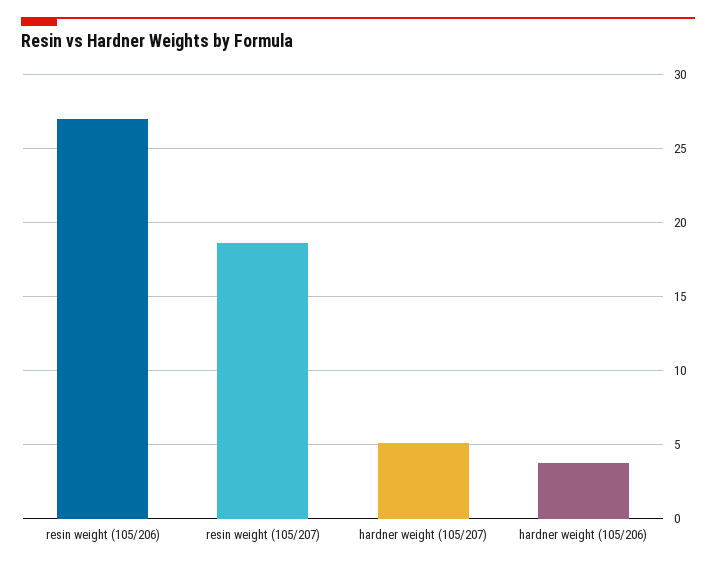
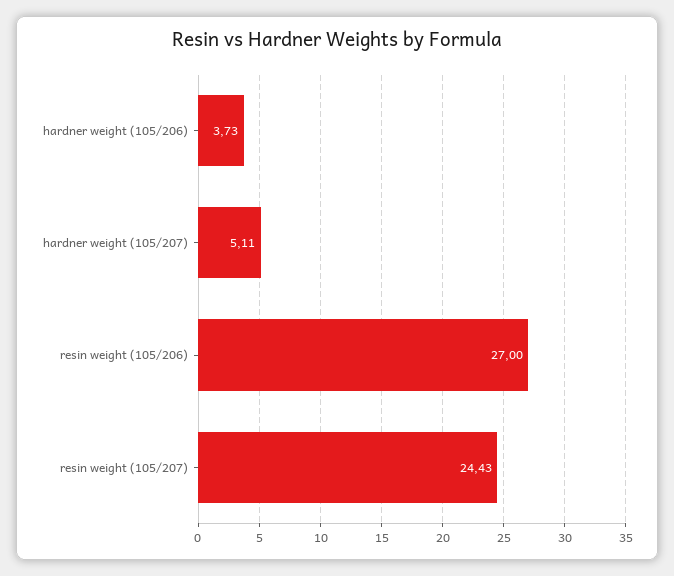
resin weight (105/207): 18.5 -> 24.43

